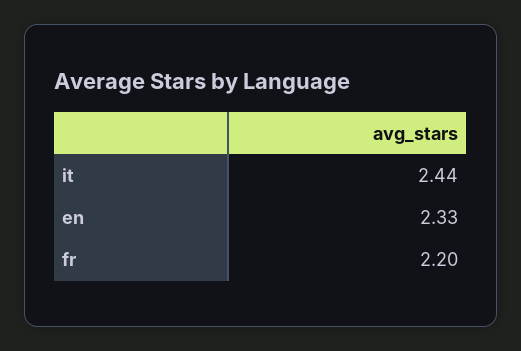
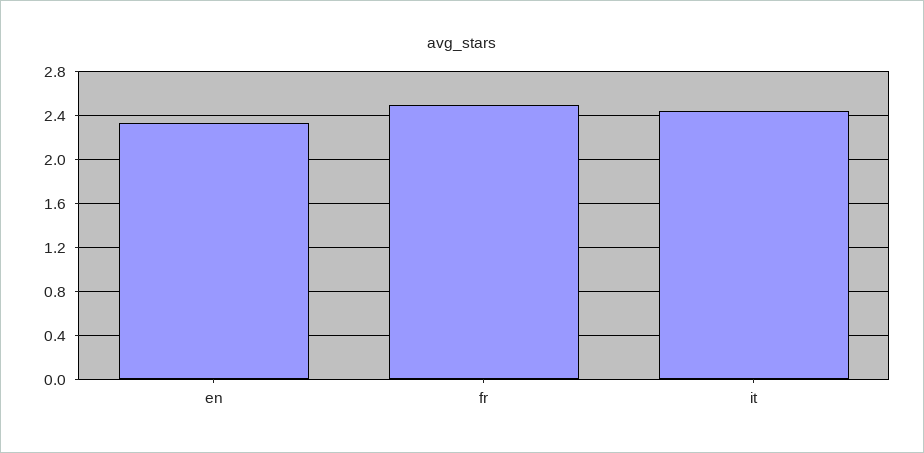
fr: 2.2 -> 2.5

